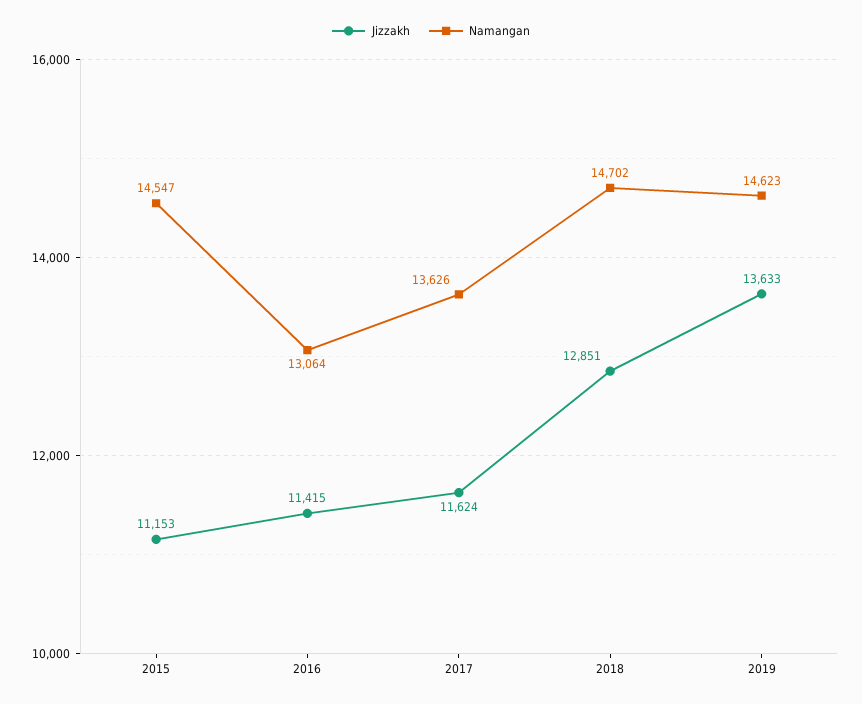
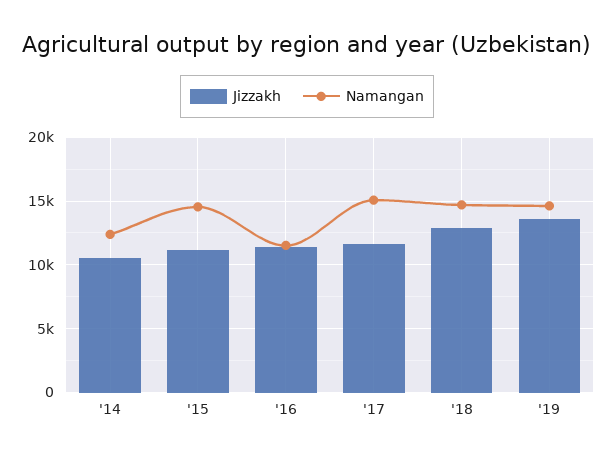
Namangan, 2016: 13064 -> 11500
Namangan, 2017: 13626 -> 15000
Jizzakh, '14: none -> 10500
Namangan, '14: none -> 12500

